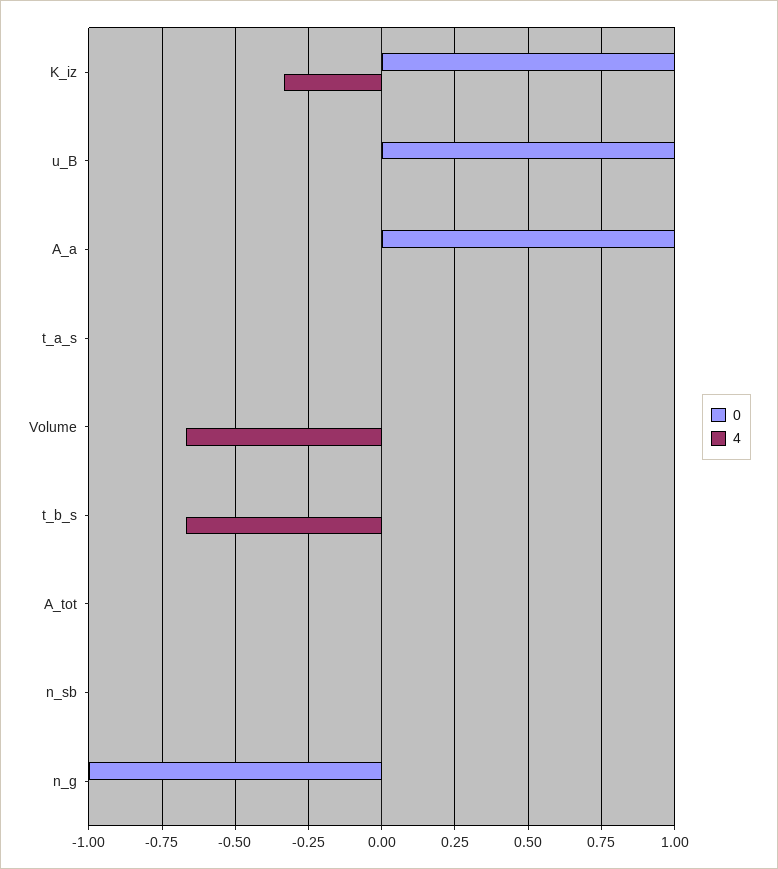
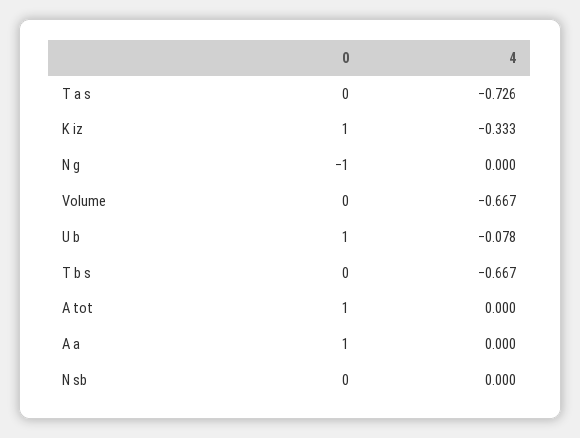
4, u_B: 0 -> -0.078
4, t_a_s: 0 -> -0.726
0, A_tot: 0 -> 1

